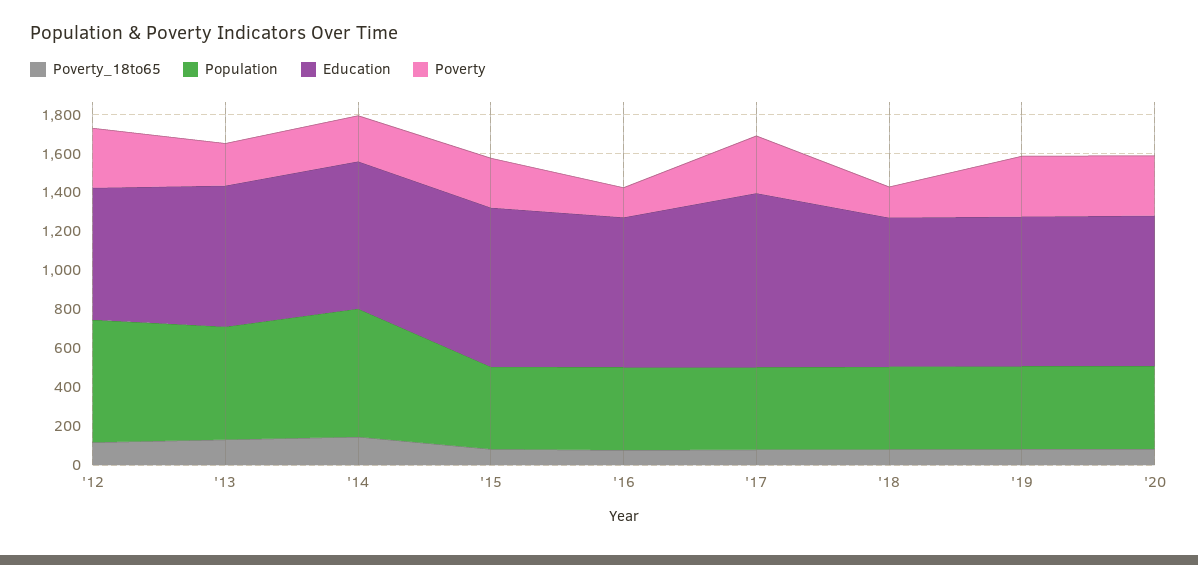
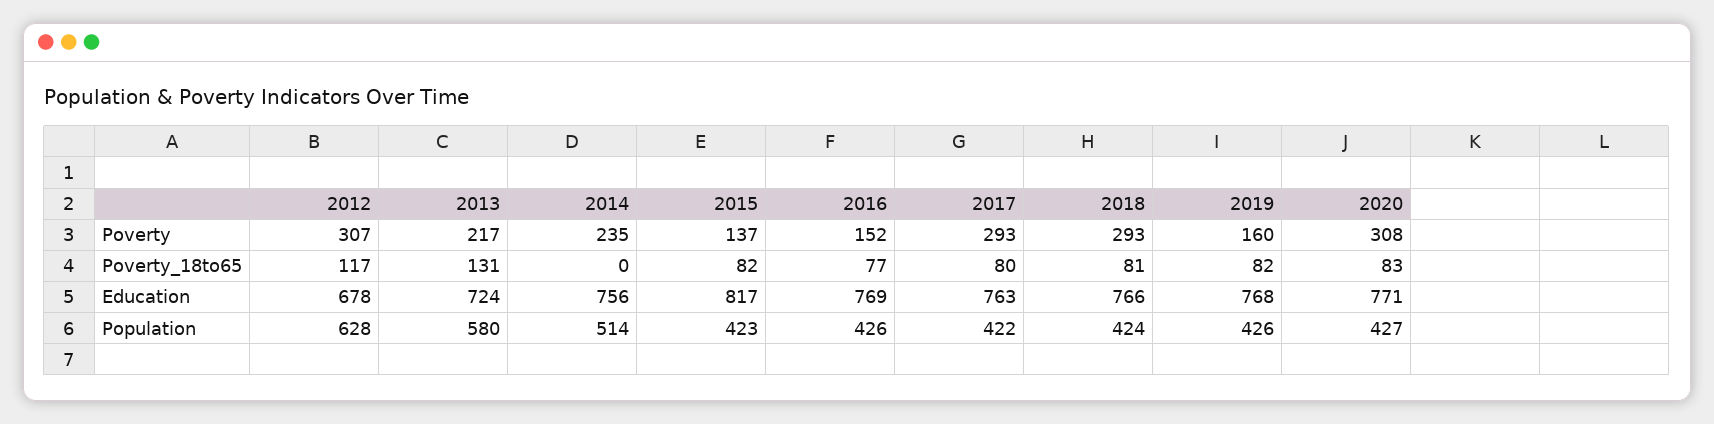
Poverty_18to65, '14: 150 -> 0
Population, '14: 650 -> 514
Poverty, '15: 250 -> 137
Education, '17: 900 -> 763
Poverty, '18: 150 -> 293
Poverty, '19: 300 -> 160

